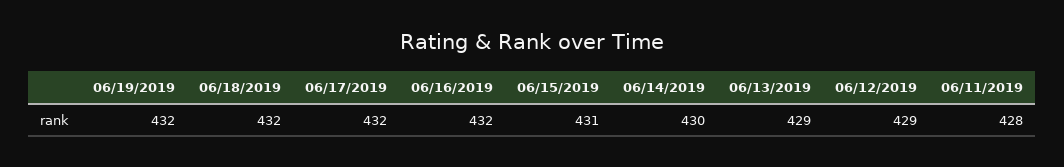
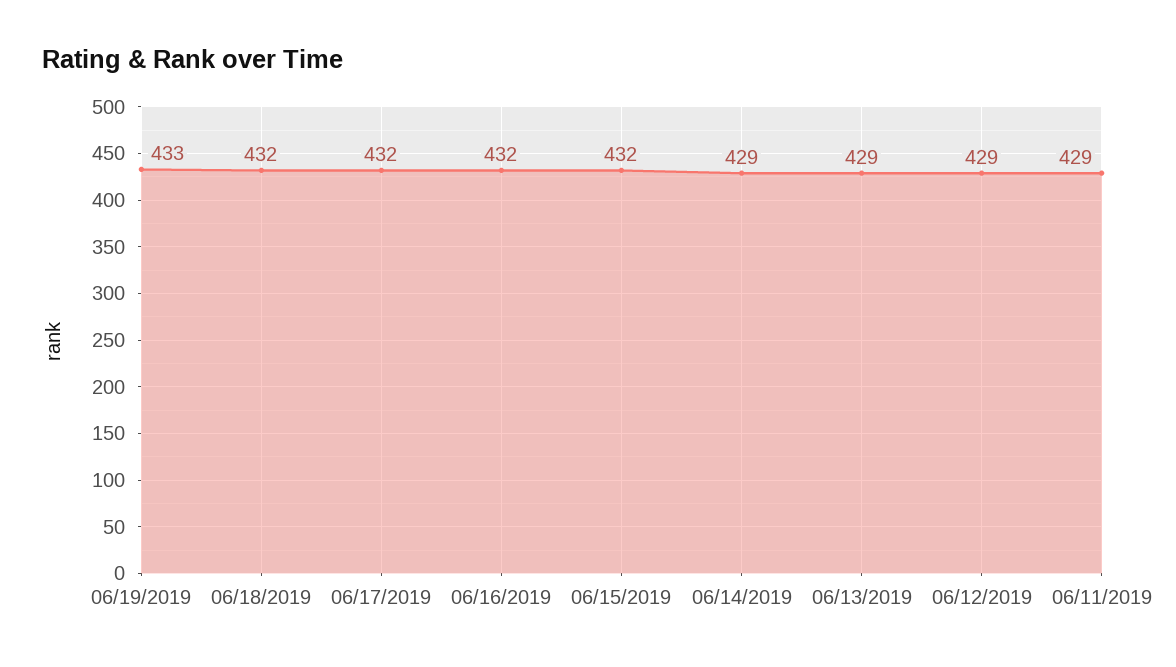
06/19/2019: 432 -> 433
06/15/2019: 431 -> 432
06/14/2019: 430 -> 429
06/11/2019: 428 -> 429

